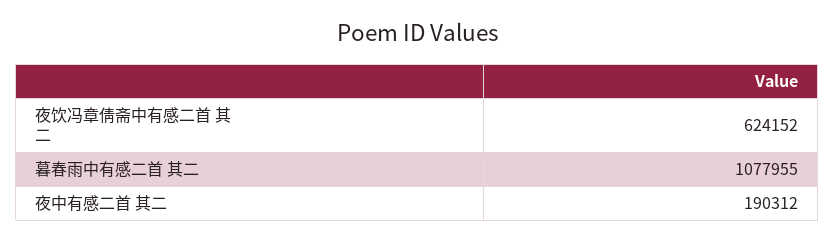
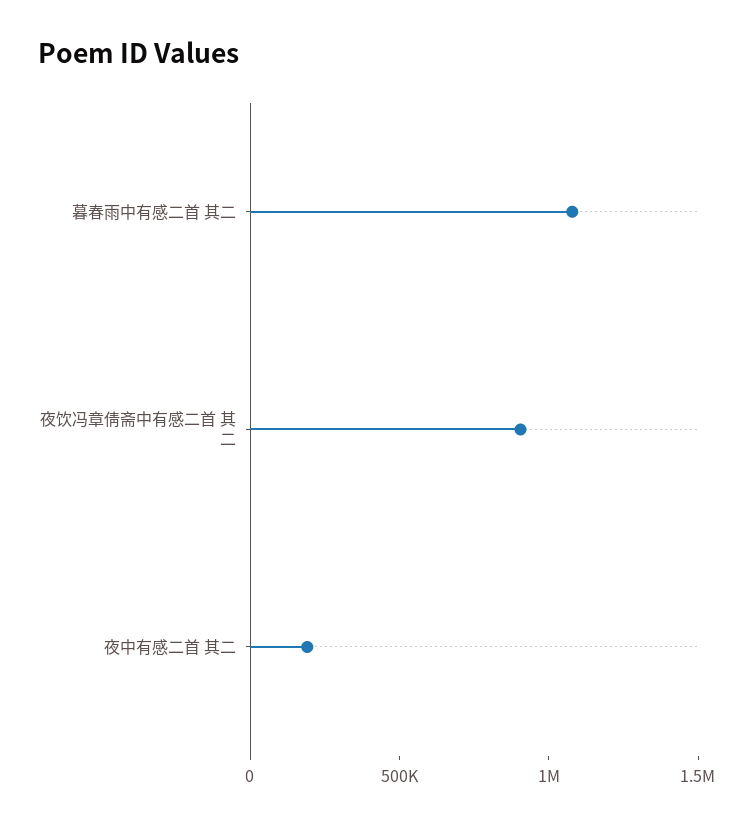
夜饮冯章倩斋中有感二首 其二: 624152 -> 900000

